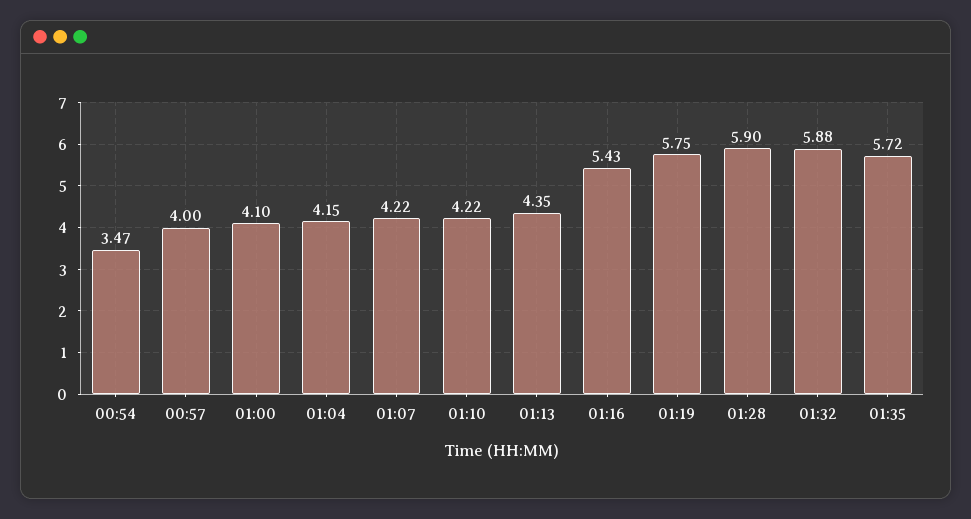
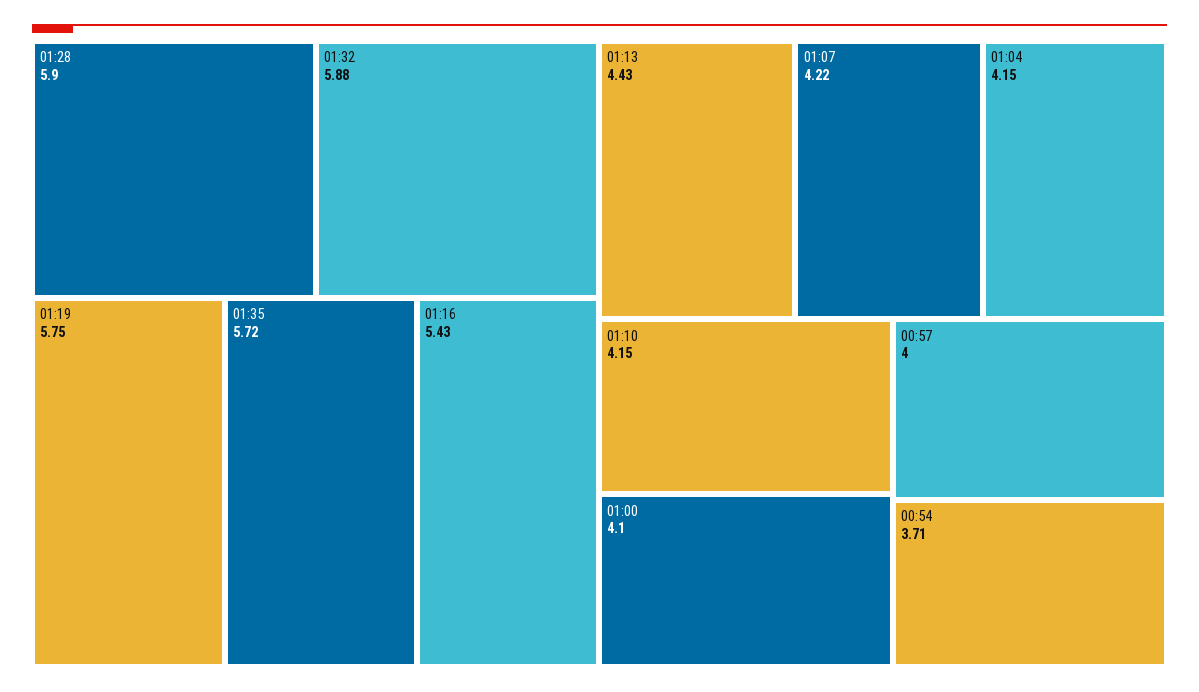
00:54: 3.47 -> 3.71
01:10: 4.22 -> 4.15
01:13: 4.35 -> 4.43

